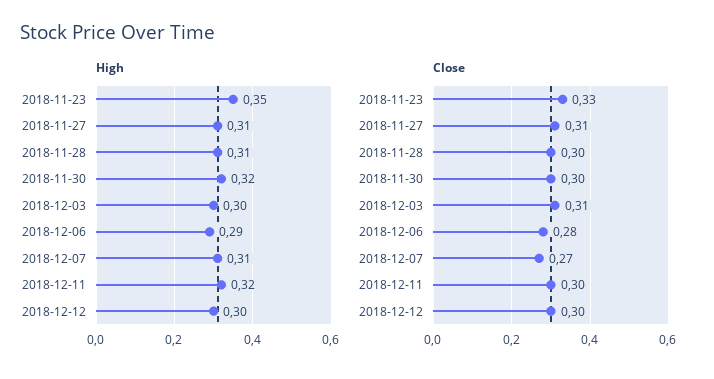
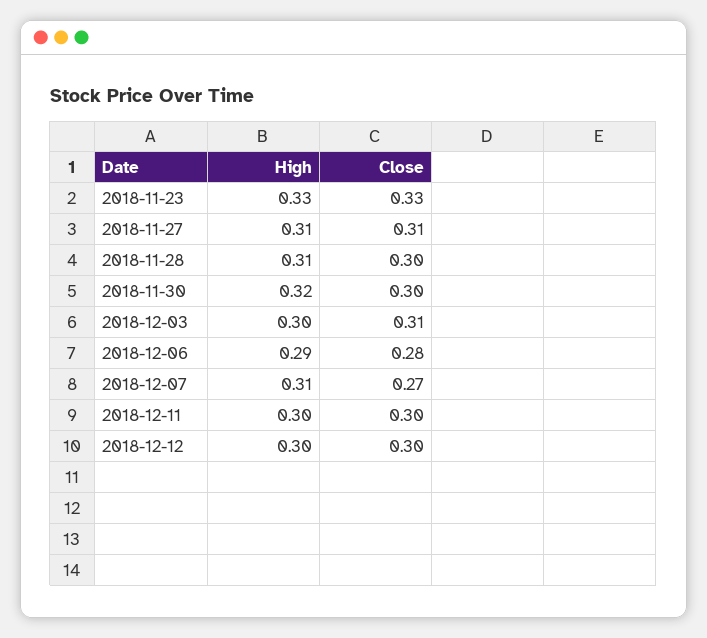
High, 2018-11-23: 0.35 -> 0.33
High, 2018-12-11: 0.32 -> 0.3

